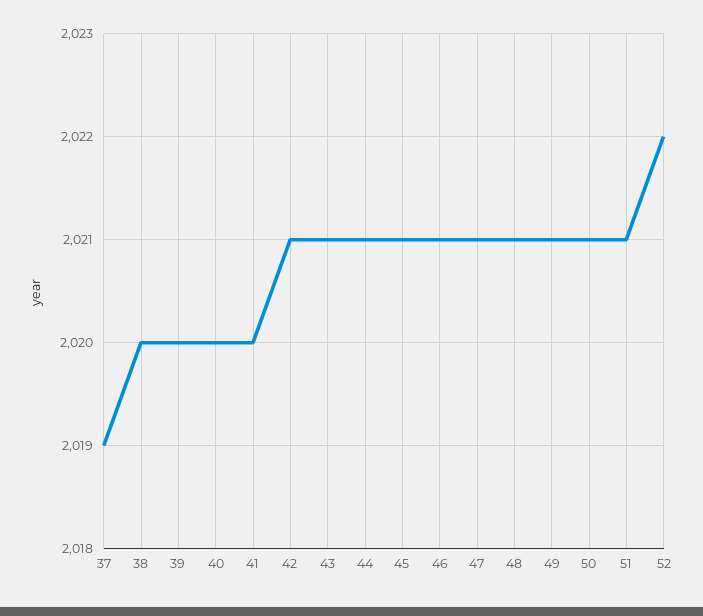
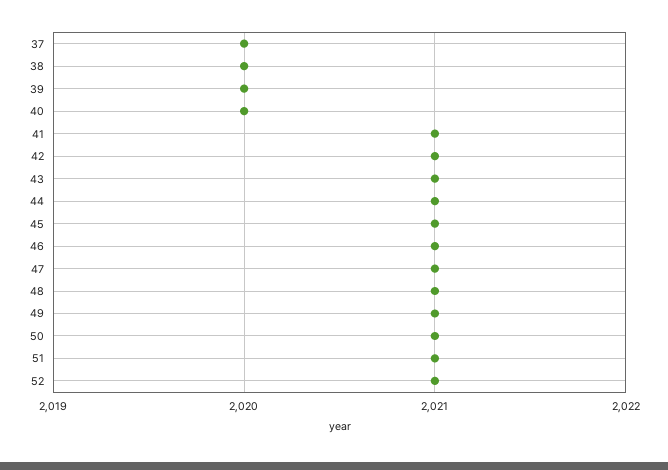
37: 2019 -> 2020
41: 2020 -> 2021
52: 2022 -> 2021

